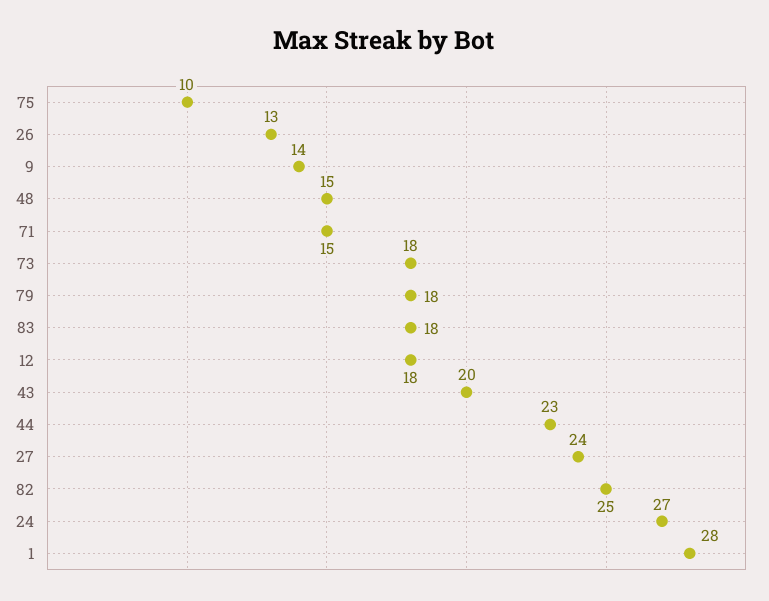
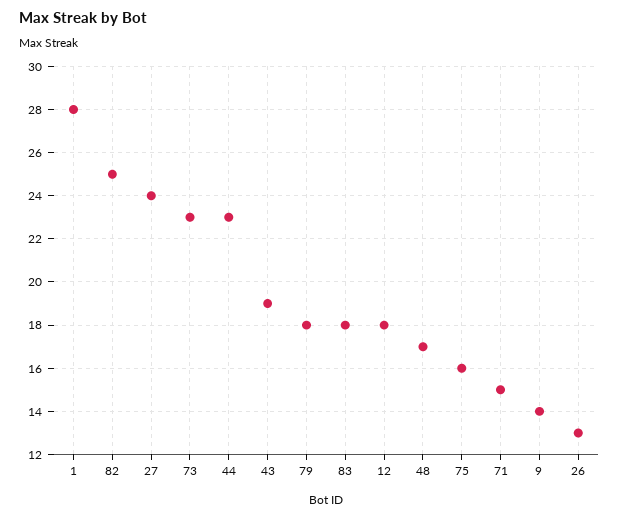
75: 10 -> 16
48: 15 -> 17
73: 18 -> 23
43: 20 -> 19
24: 27 -> none

